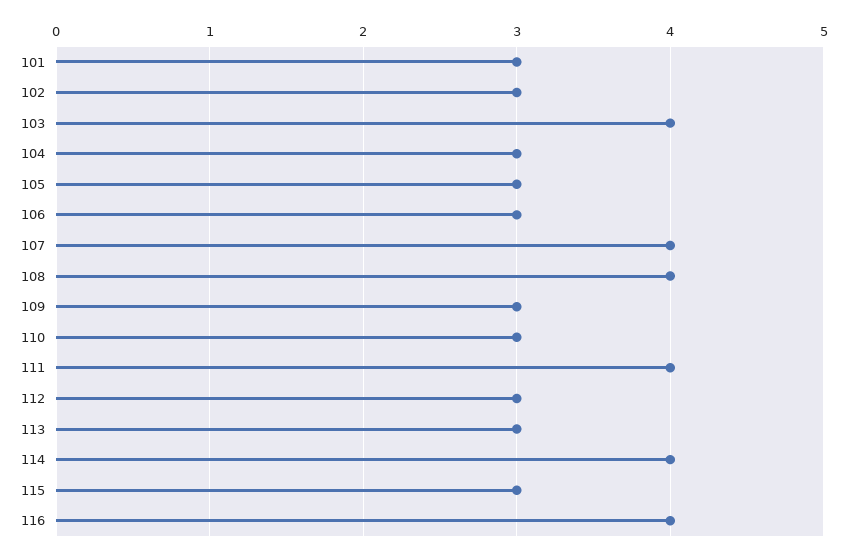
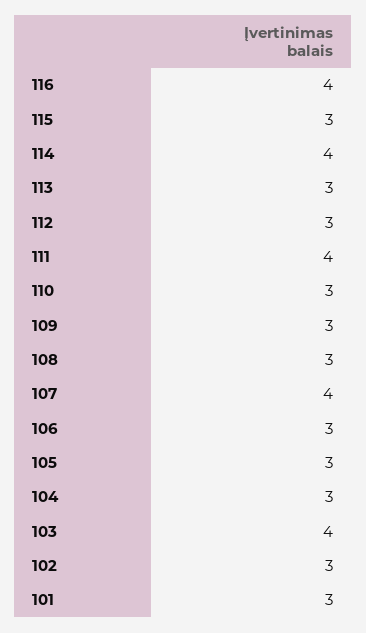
108: 4 -> 3

